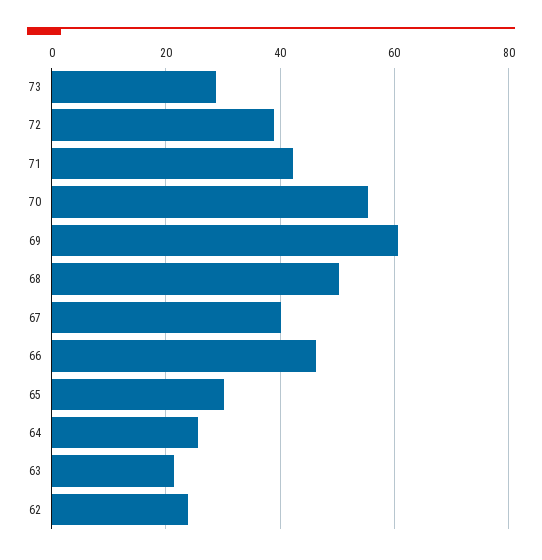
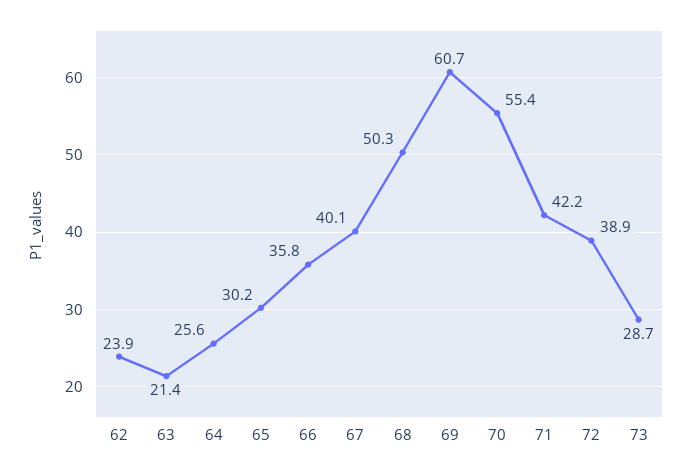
66: 46 -> 35.8

